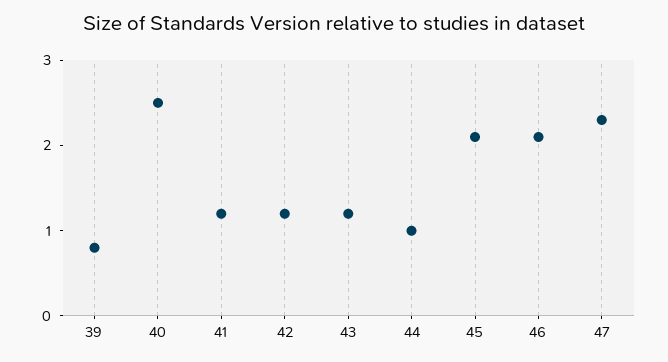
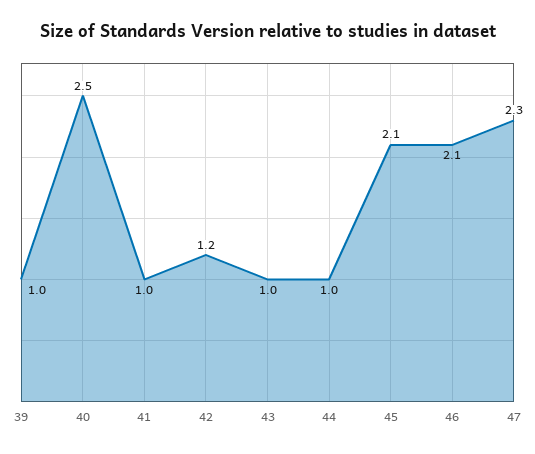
39: 0.8 -> 1
41: 1.2 -> 1
43: 1.2 -> 1

